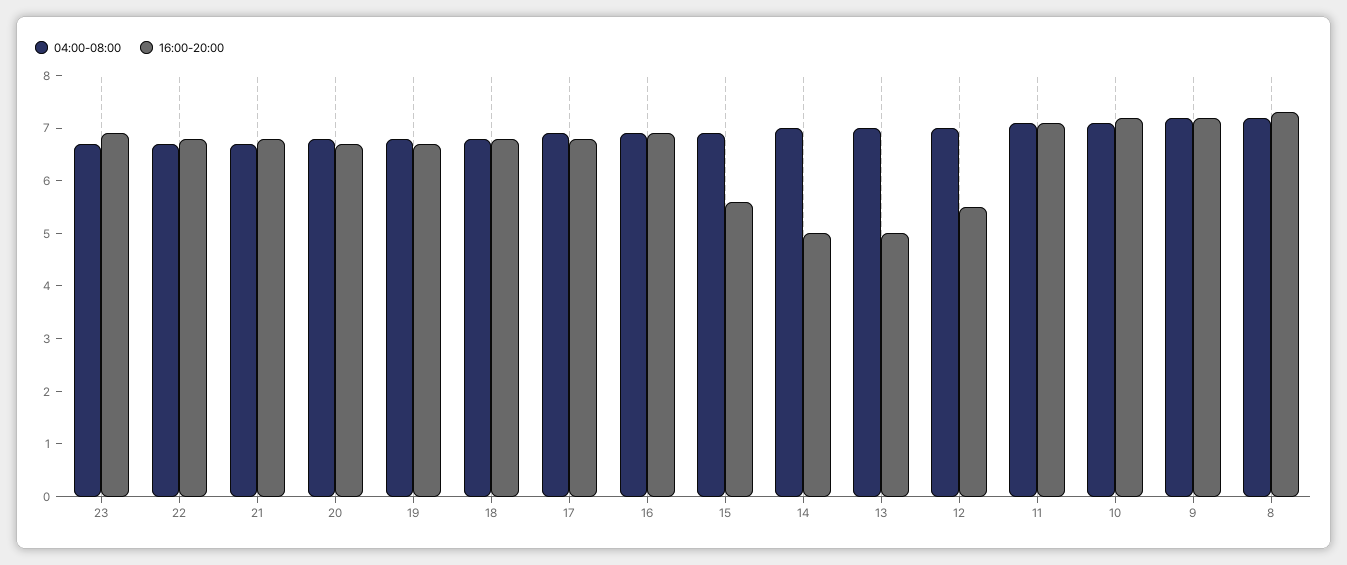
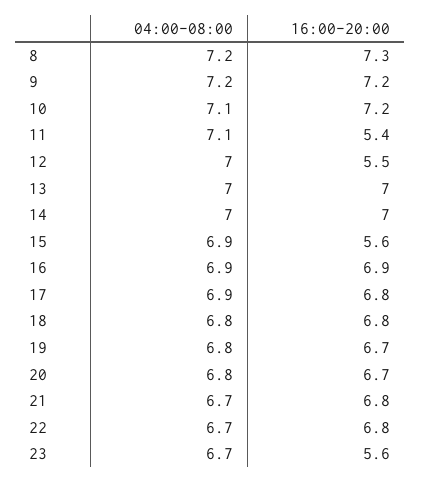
16:00-20:00, 23: 7 -> 5.6
16:00-20:00, 14: 5 -> 7
16:00-20:00, 13: 5 -> 7
16:00-20:00, 11: 7 -> 5.4

